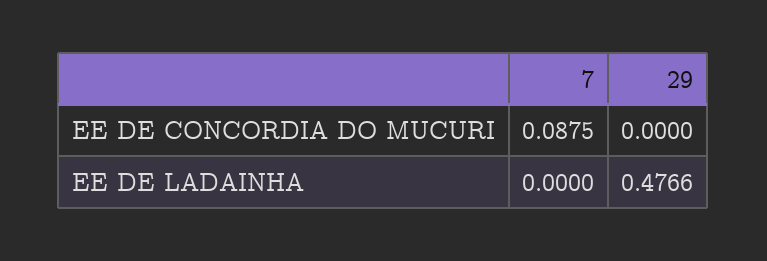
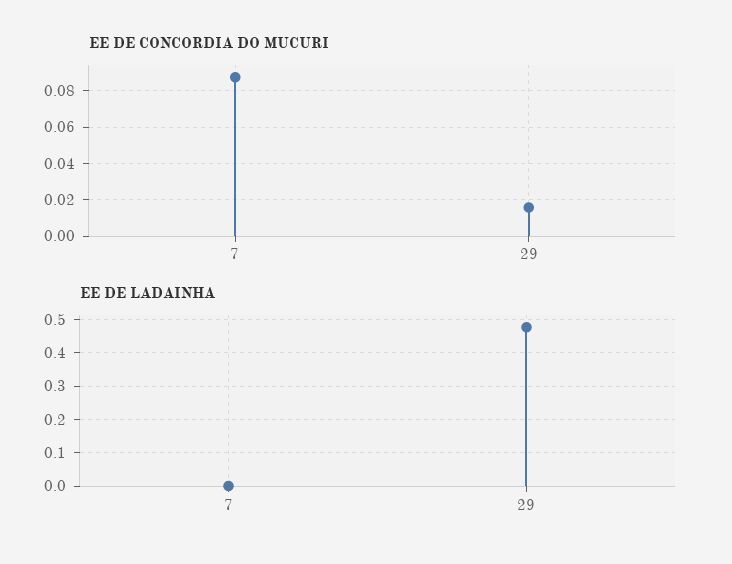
EE DE CONCORDIA DO MUCURI, 29: 0 -> 0.015

